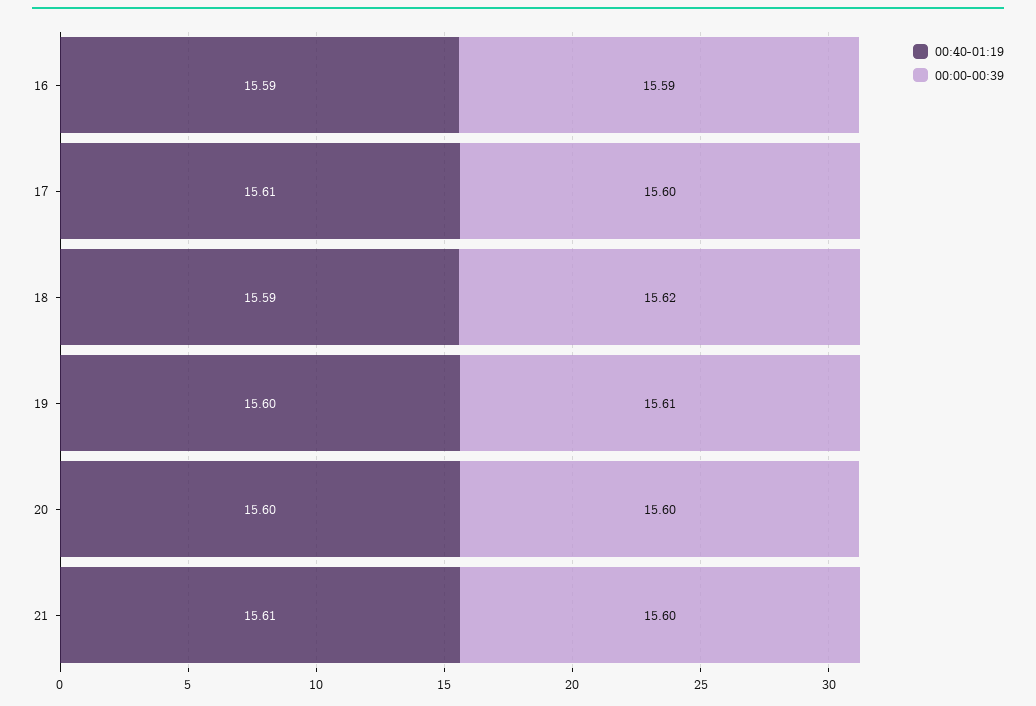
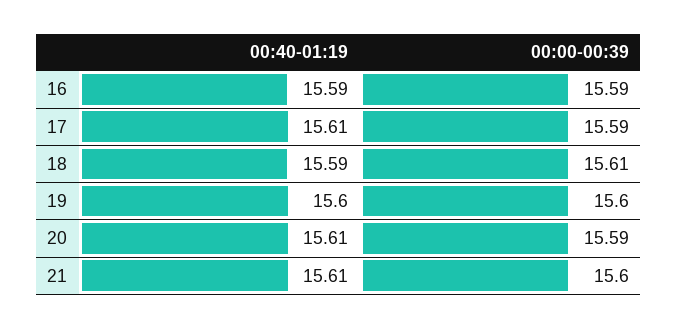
00:00-00:39, 17: 15.6 -> 15.59
00:00-00:39, 18: 15.62 -> 15.61
00:00-00:39, 19: 15.61 -> 15.6
00:40-01:19, 20: 15.6 -> 15.61
00:00-00:39, 20: 15.6 -> 15.59

